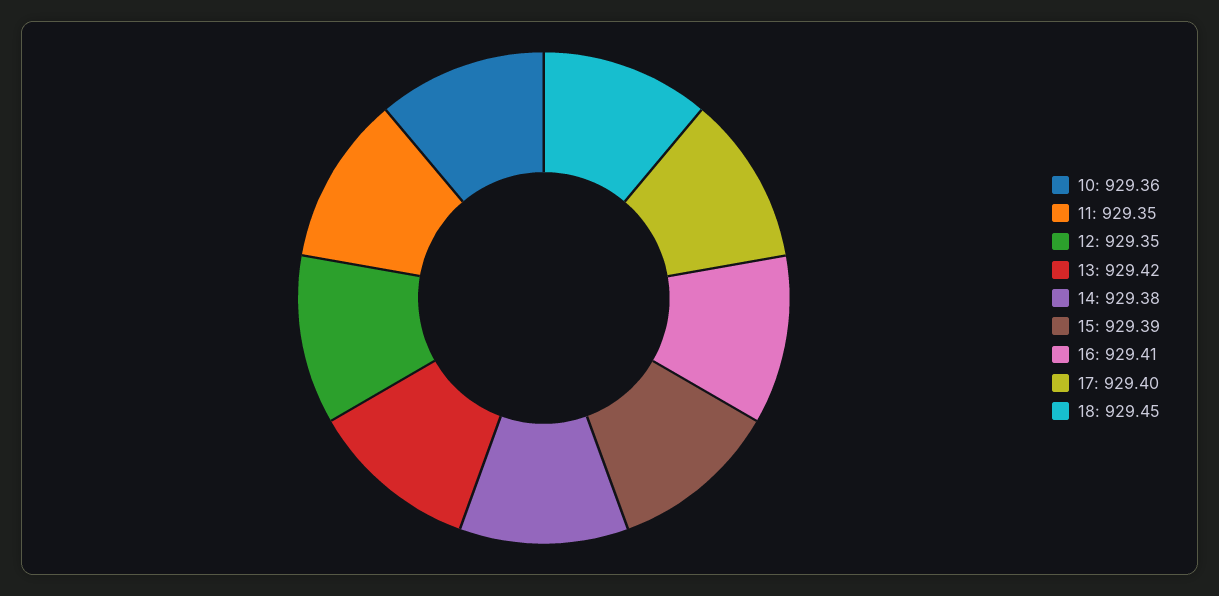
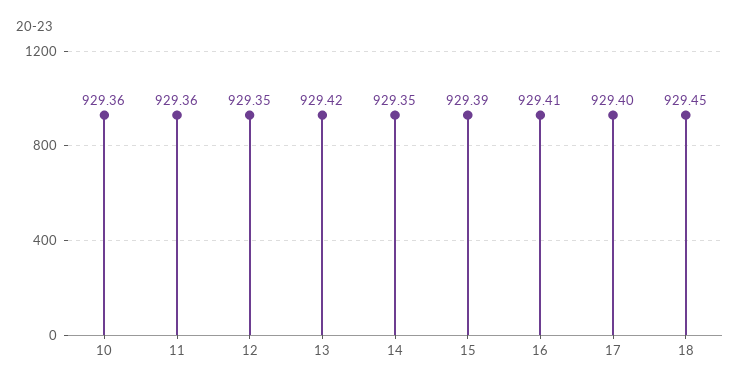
11: 929.35 -> 929.36
14: 929.38 -> 929.35

